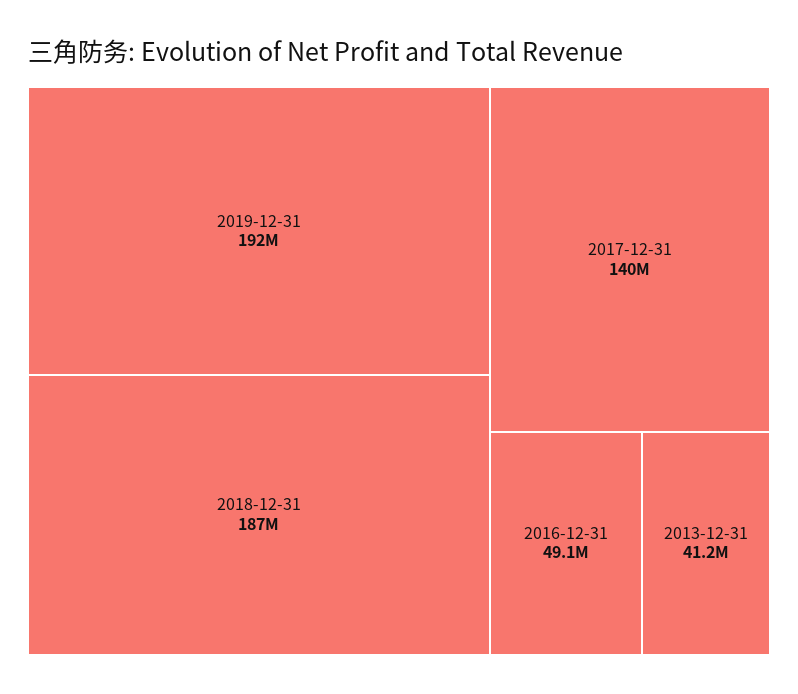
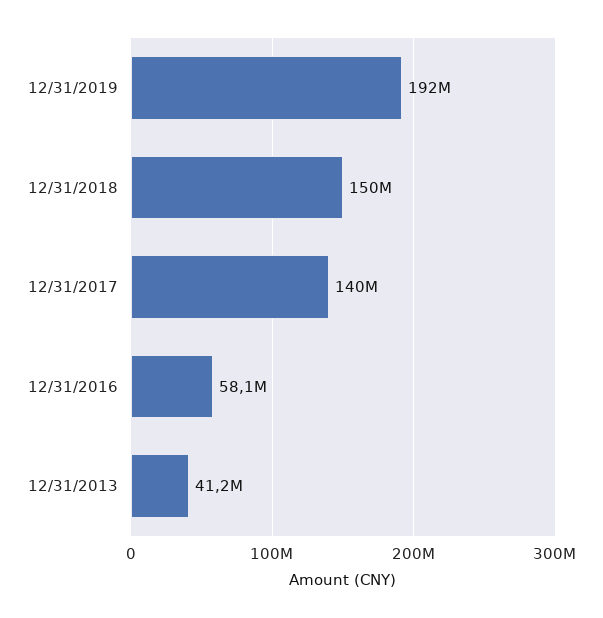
2018-12-31: 187000000 -> 150000000
2016-12-31: 49100000 -> 58100000

